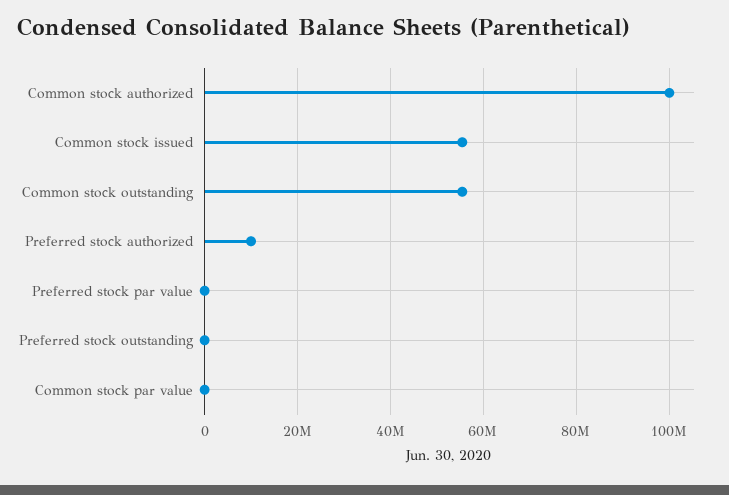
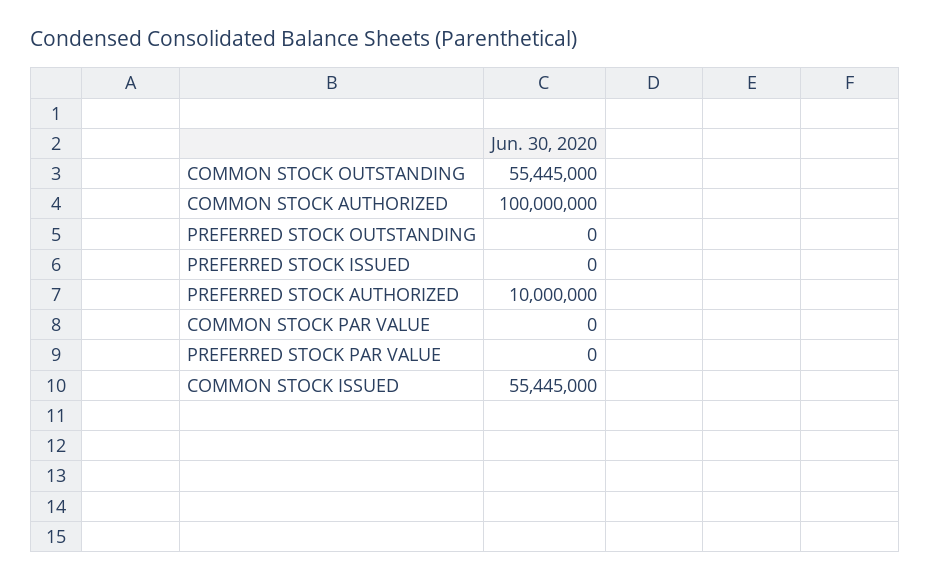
PREFERRED STOCK ISSUED: none -> 0

